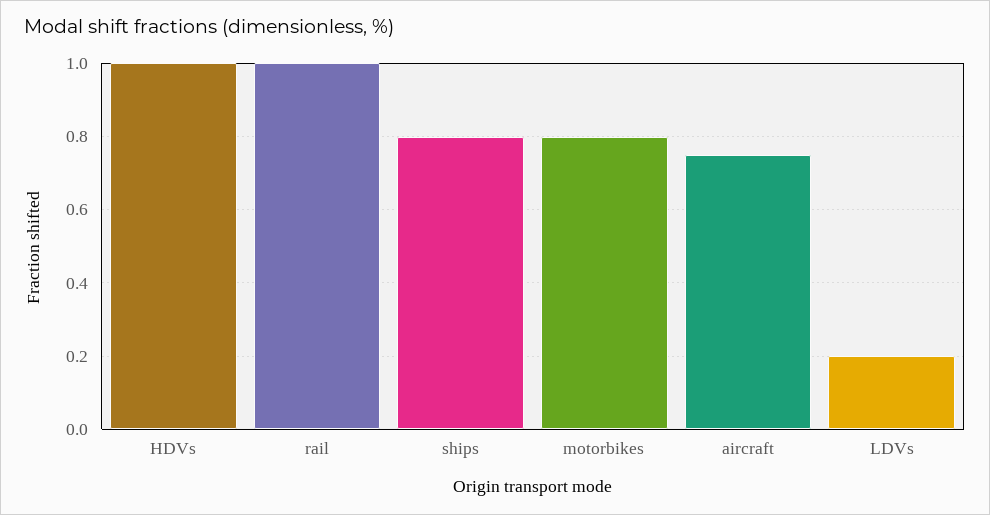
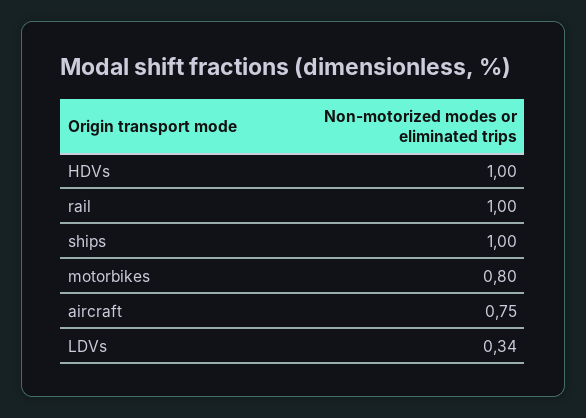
ships: 0.8 -> 1
LDVs: 0.2 -> 0.34

